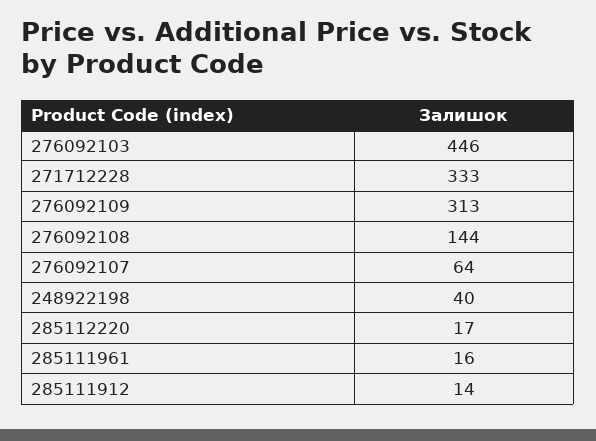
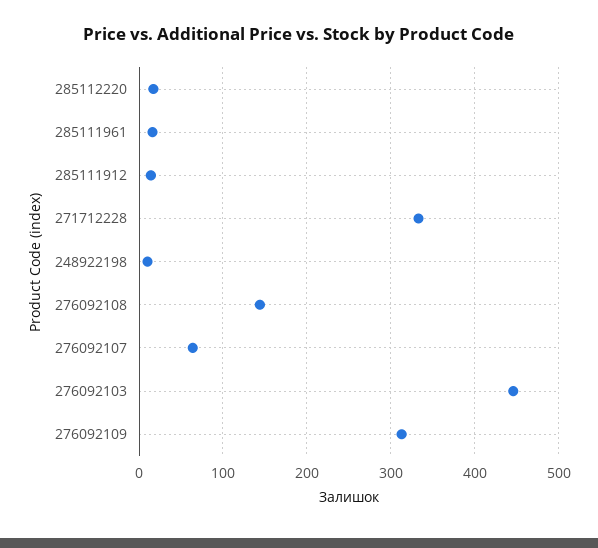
248922198: 40 -> 10

